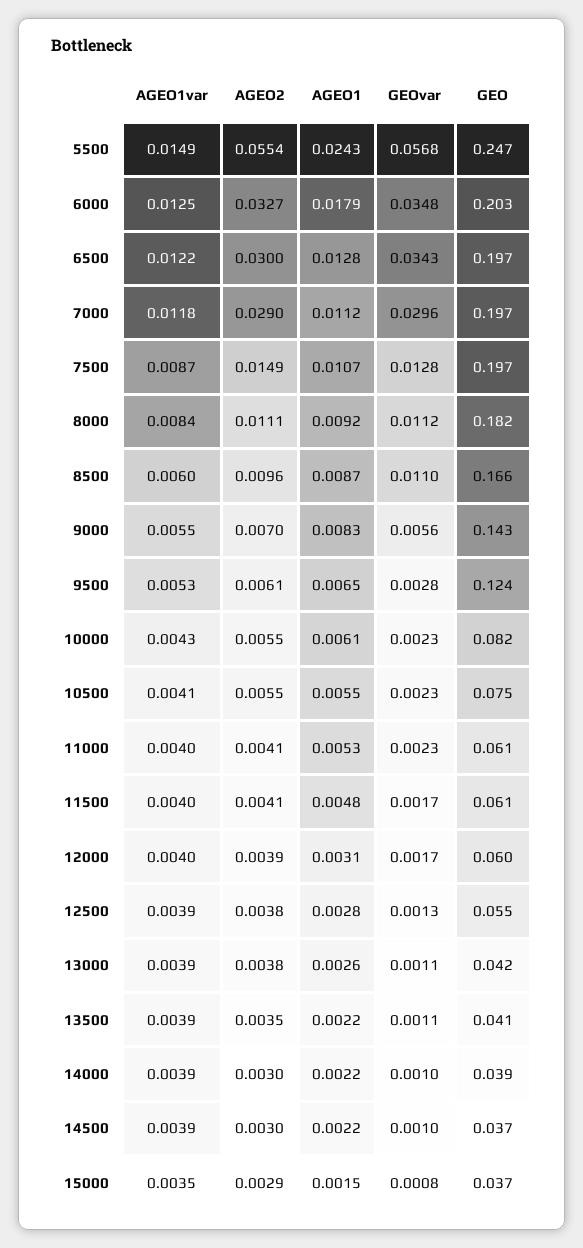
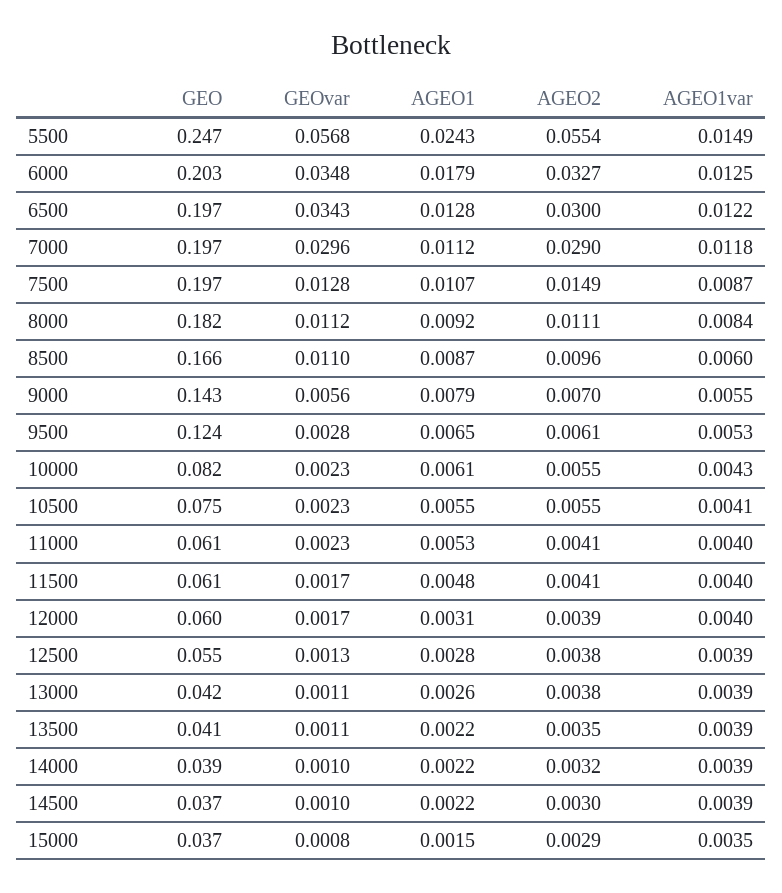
AGEO1, 9000: 0.0083 -> 0.0079
AGEO2, 14000: 0.003 -> 0.0032

